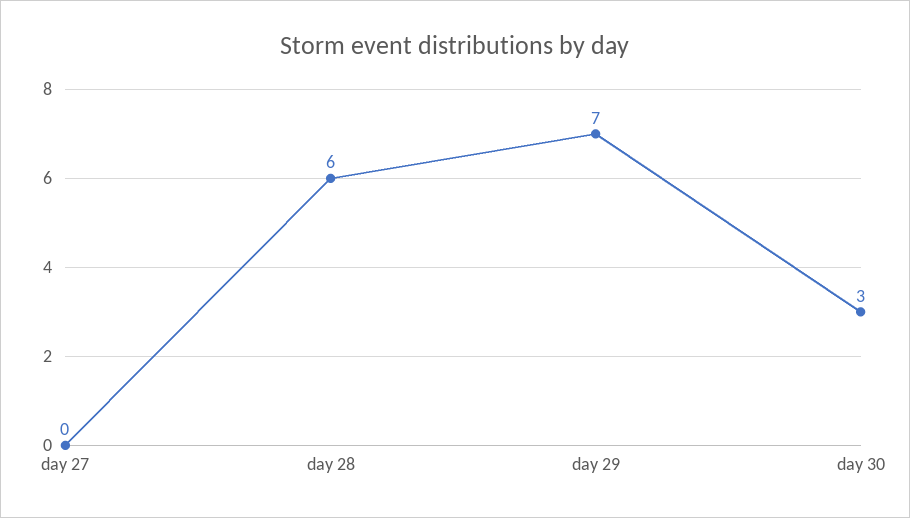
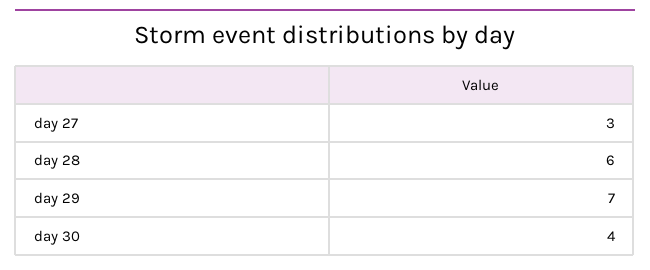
day 27: 0 -> 3
day 30: 3 -> 4

